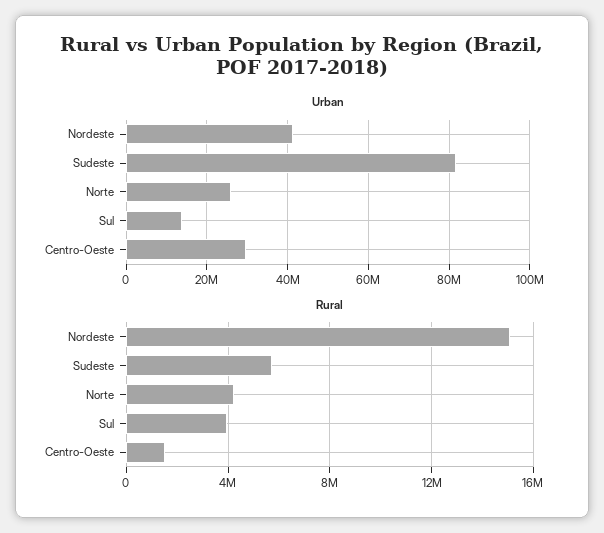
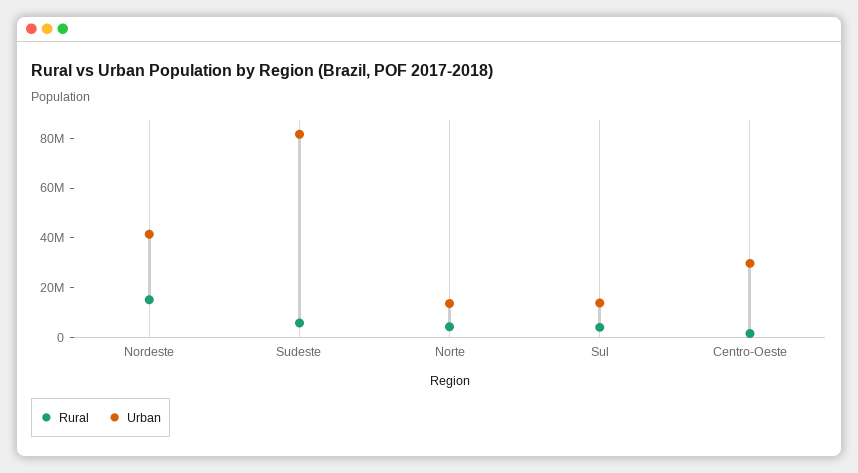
Urban, Norte: 26000000 -> 15000000

